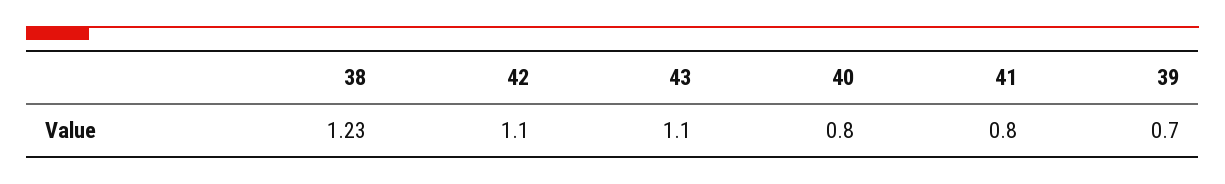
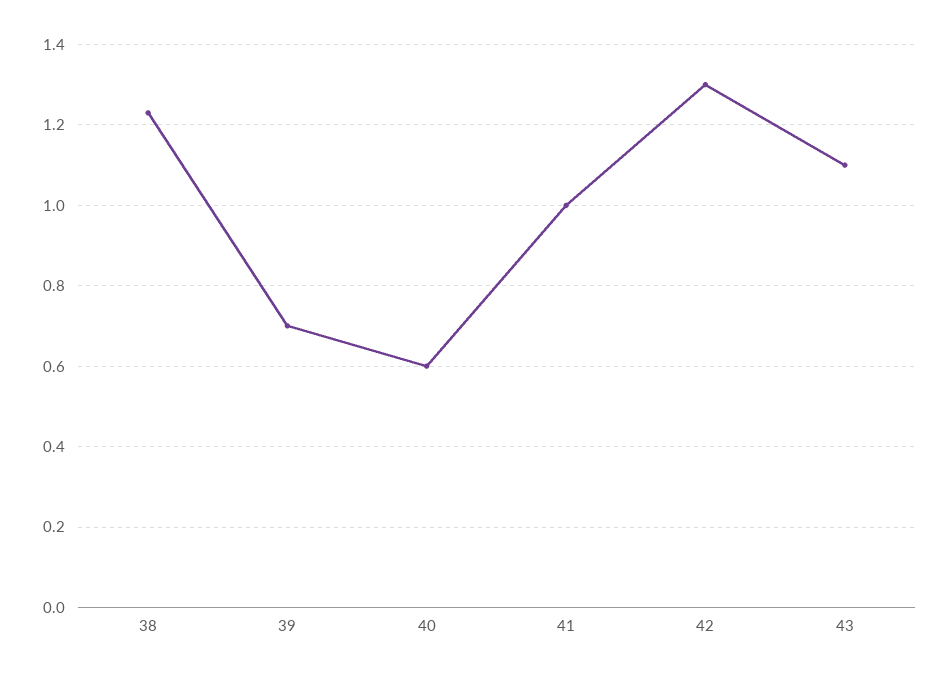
42: 1.1 -> 1.3
40: 0.8 -> 0.6
41: 0.8 -> 1

